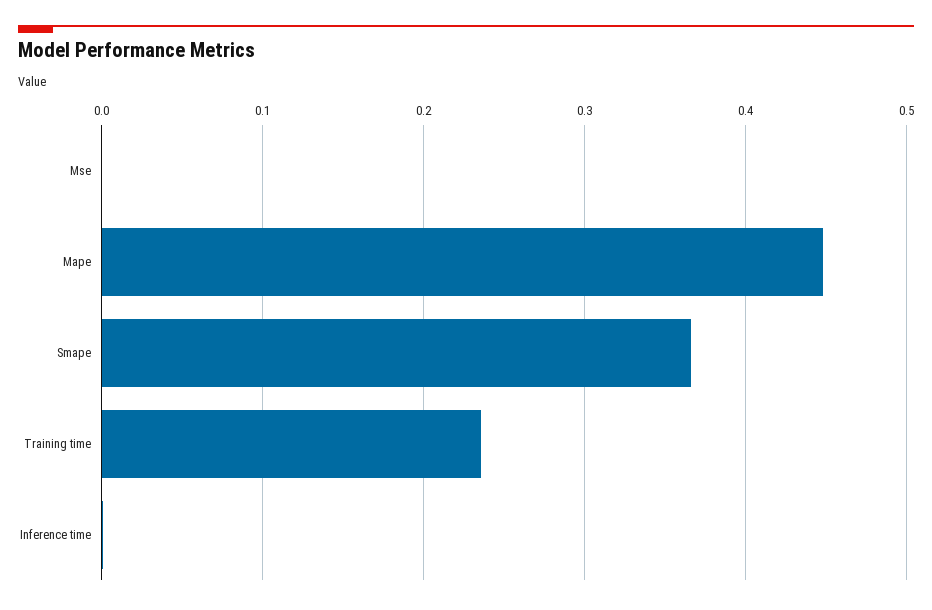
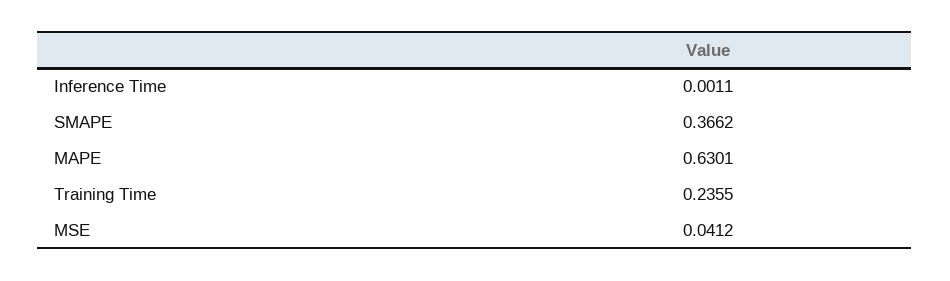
Mse: 0 -> 0.0412
Mape: 0.45 -> 0.6301

